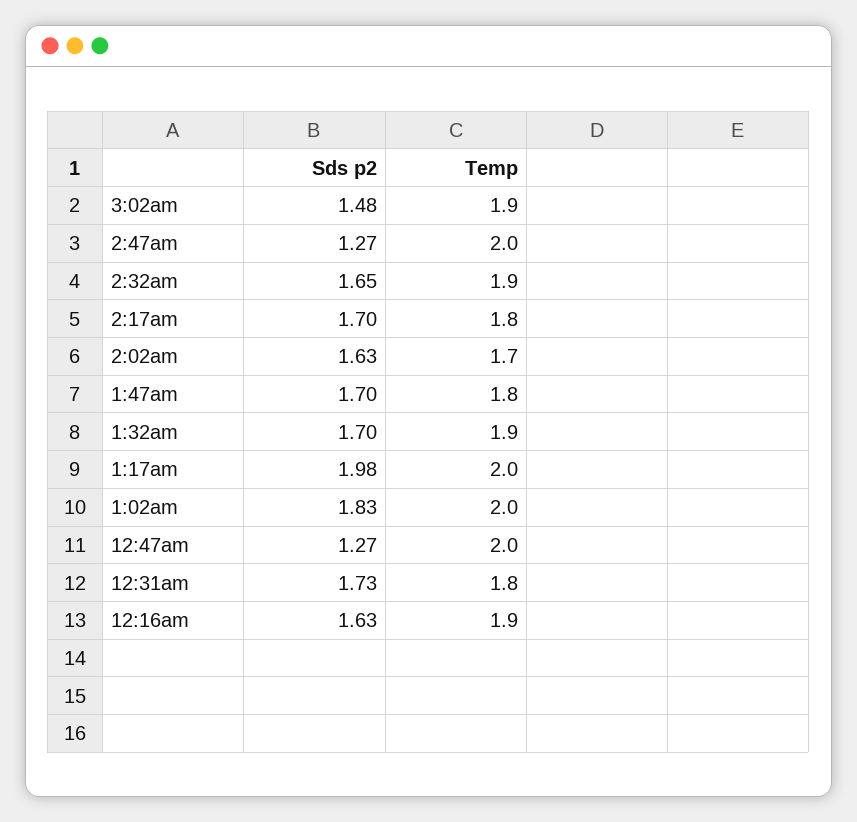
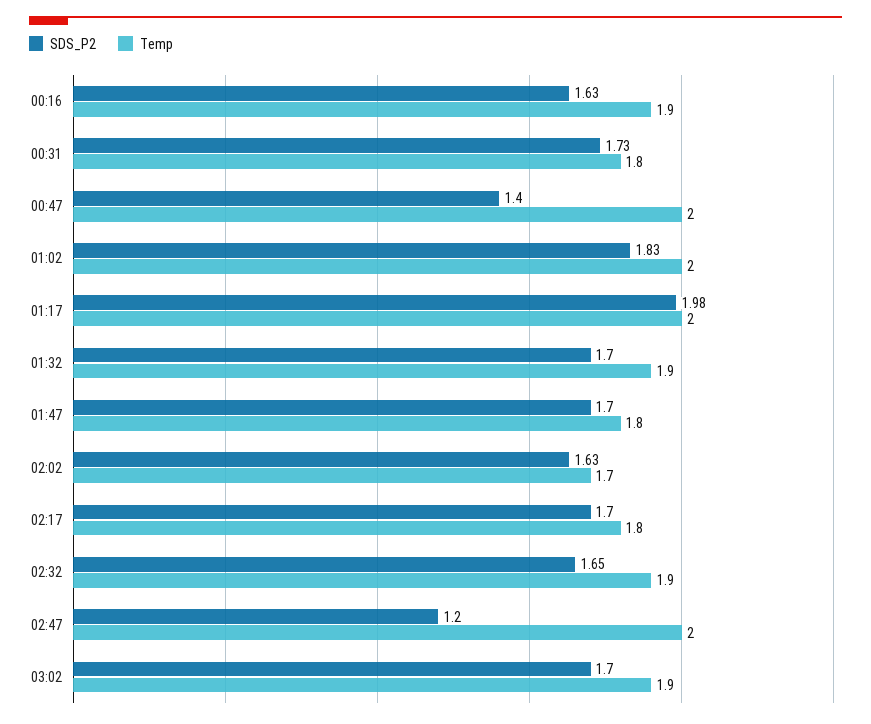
Sds p2, 3:02am: 1.48 -> 1.7
Sds p2, 2:47am: 1.27 -> 1.2
Sds p2, 12:47am: 1.27 -> 1.4

